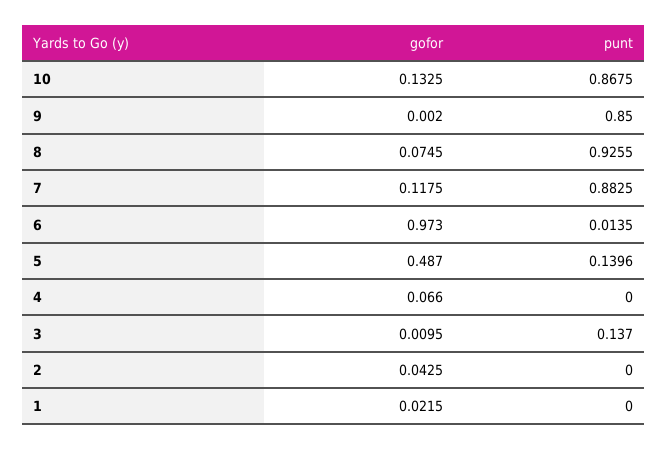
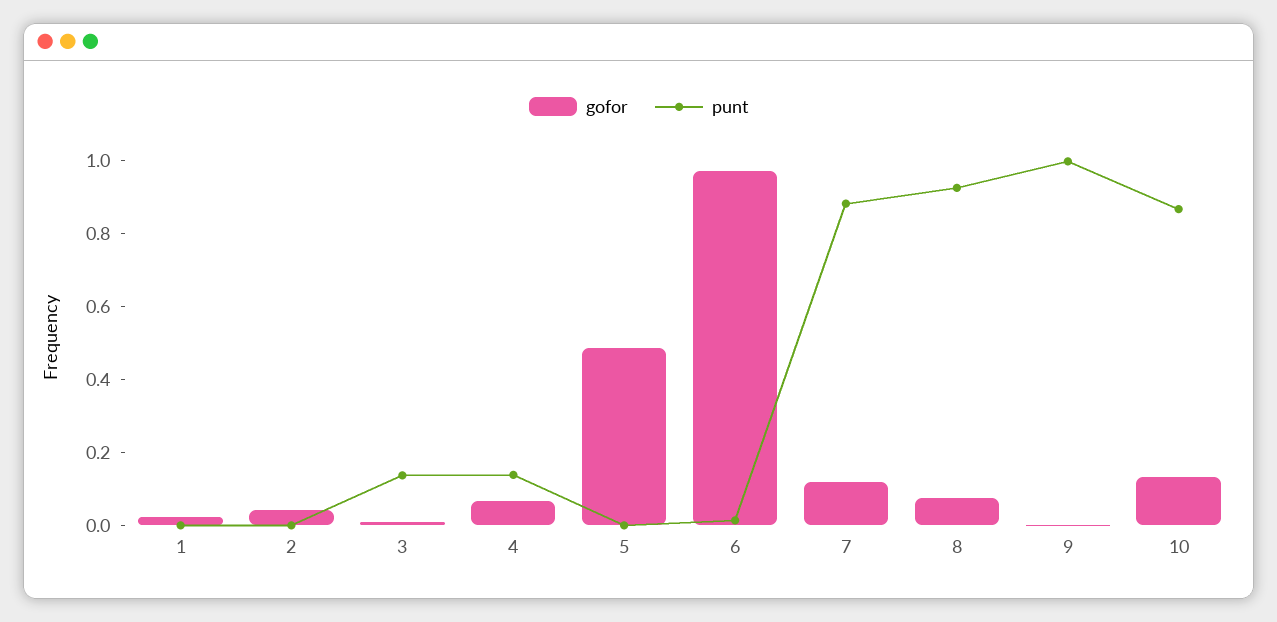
punt, 9: 0.85 -> 1
punt, 5: 0.1396 -> 0
punt, 4: 0 -> 0.15

